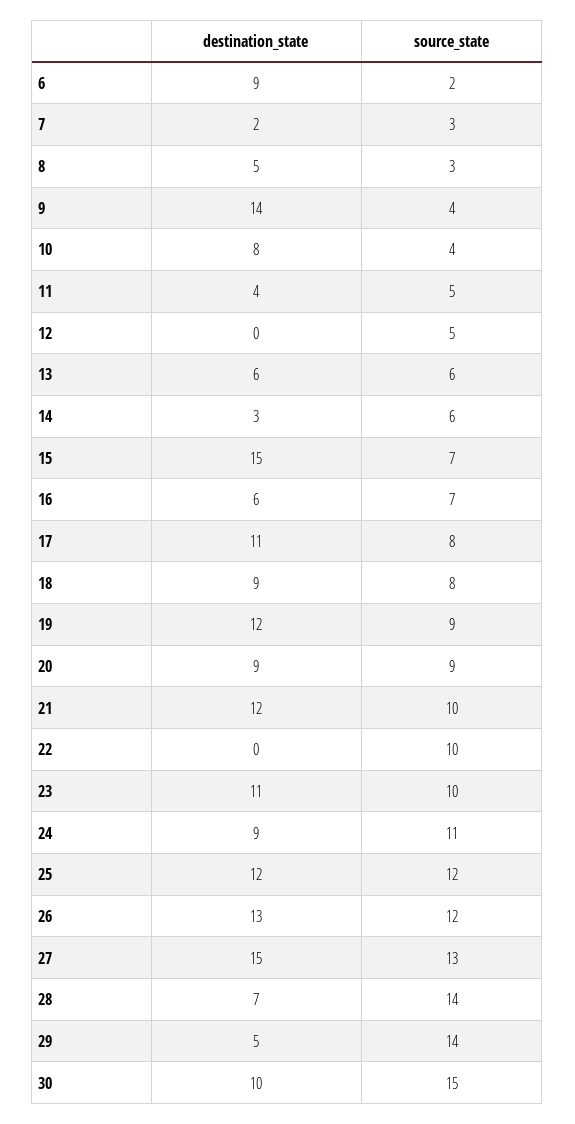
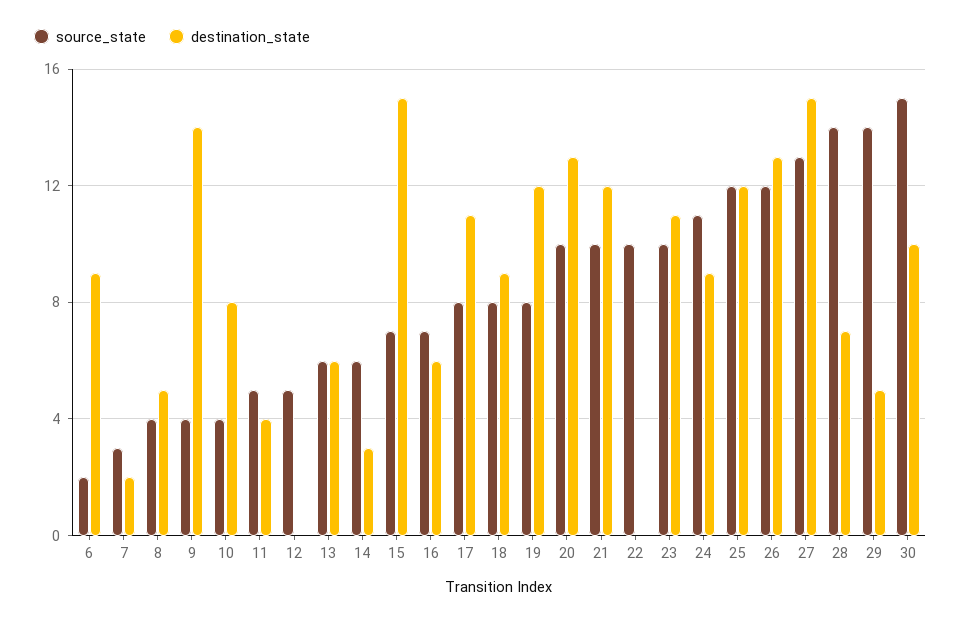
source_state, 8: 3 -> 4
source_state, 19: 9 -> 8
destination_state, 20: 9 -> 13
source_state, 20: 9 -> 10

